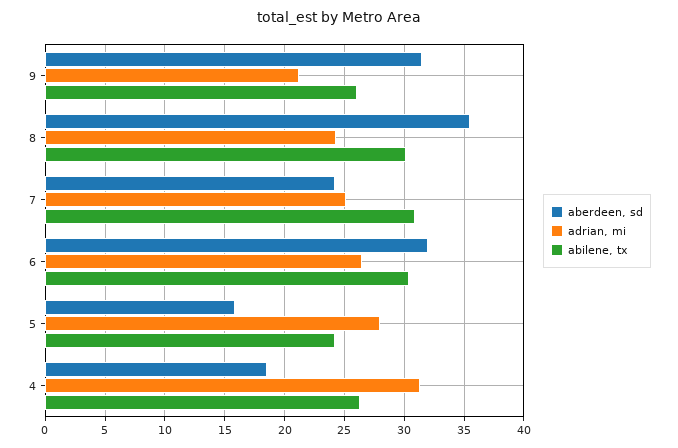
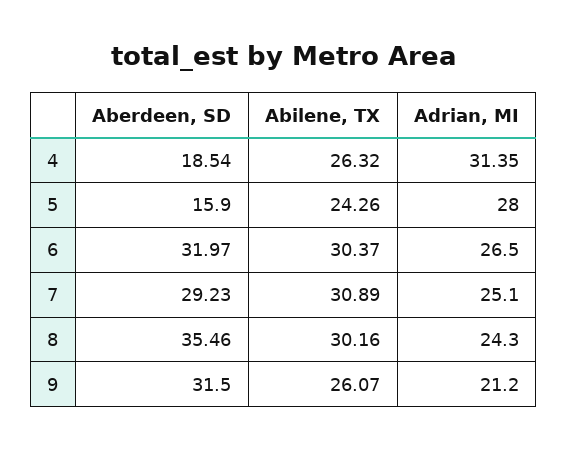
aberdeen, sd, 7: 24 -> 29.23

